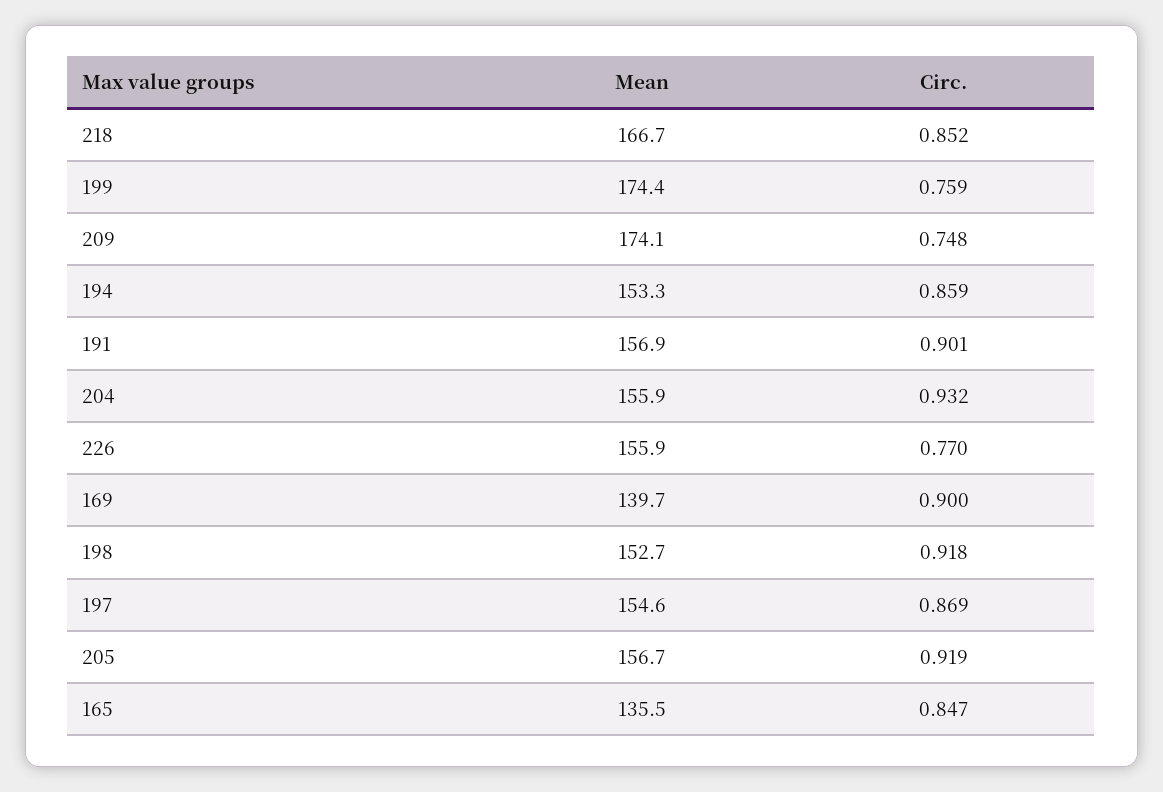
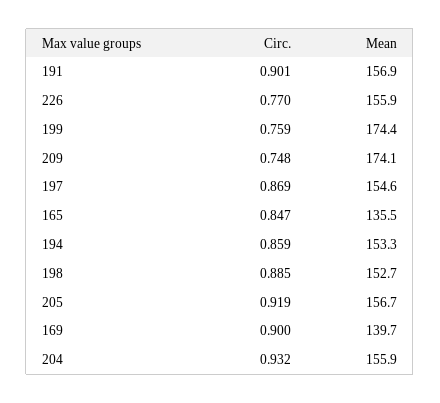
Mean, 218: 166.7 -> none
Circ., 218: 0.852 -> none
Circ., 198: 0.918 -> 0.885

